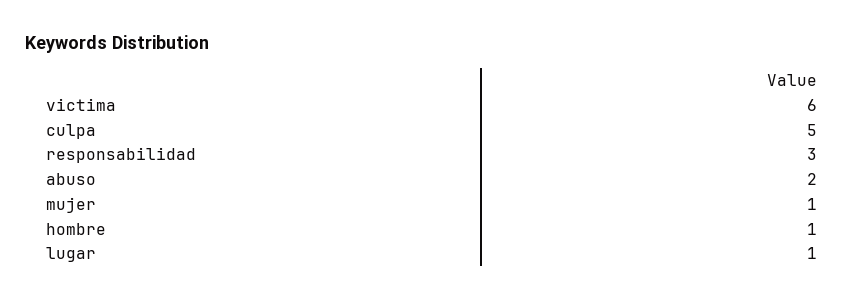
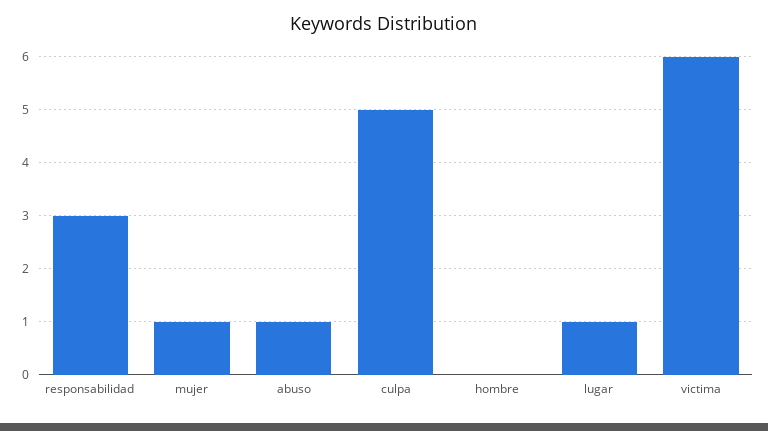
abuso: 2 -> 1
hombre: 1 -> 0

